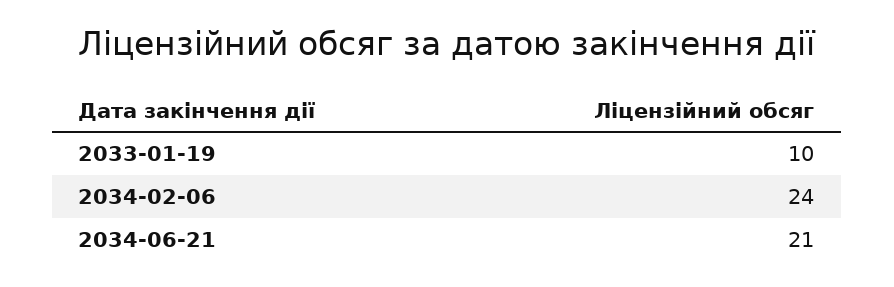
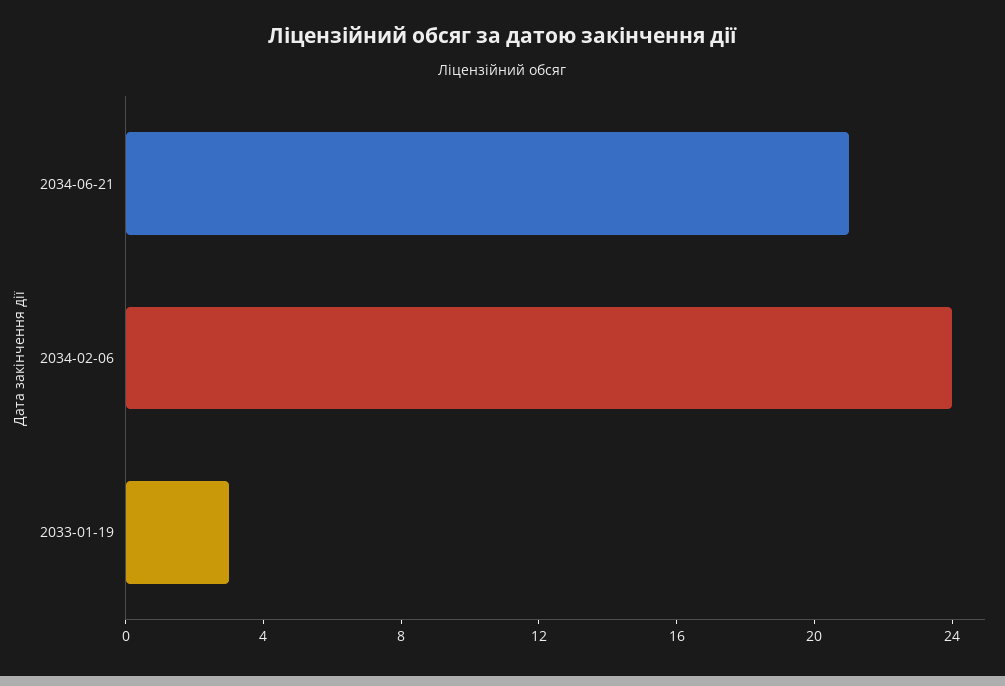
2033-01-19: 10 -> 3

